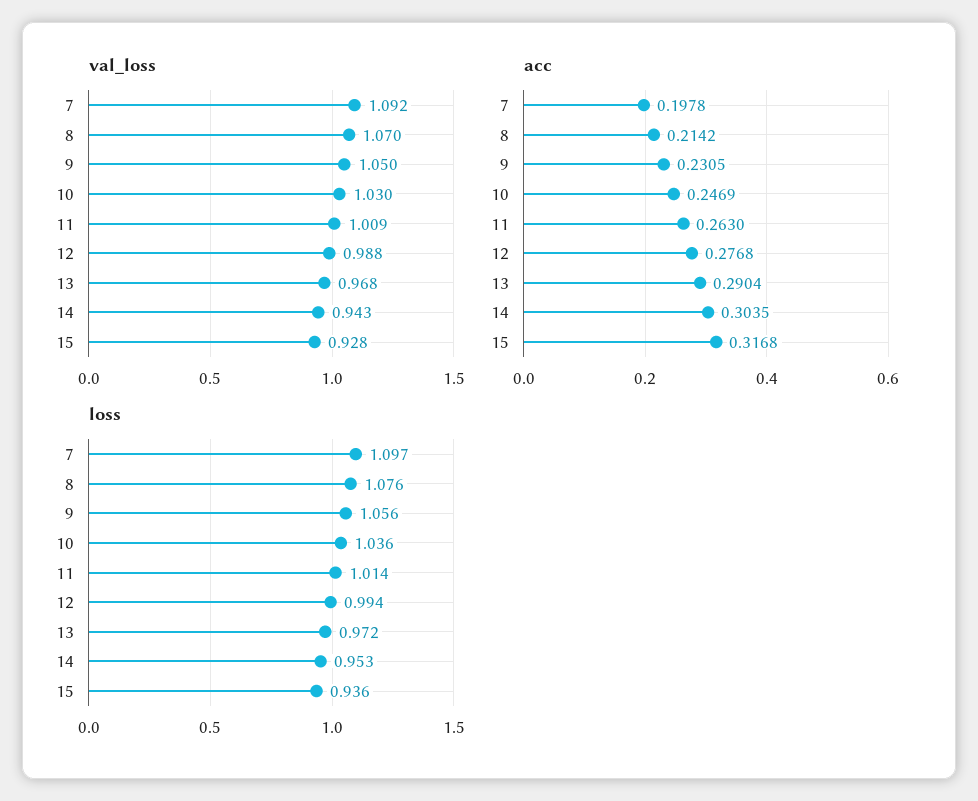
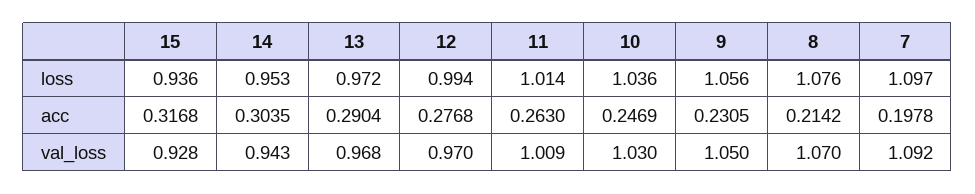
val_loss, 12: 0.988 -> 0.97

